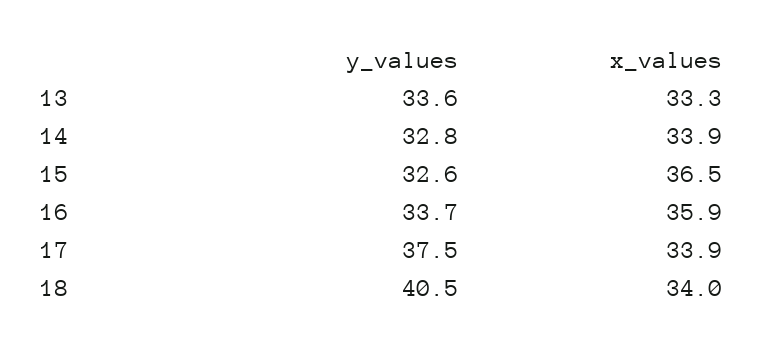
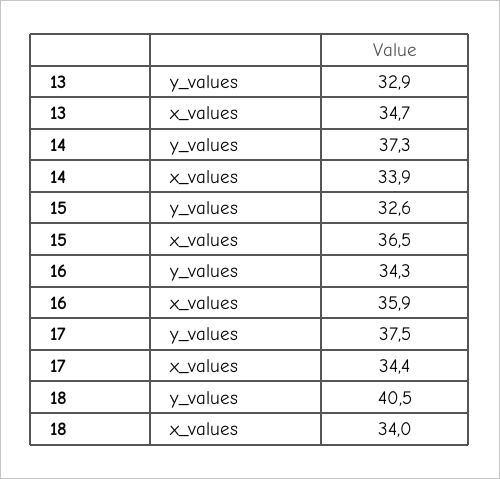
y_values, 13: 33.6 -> 32.9
x_values, 13: 33.3 -> 34.7
y_values, 14: 32.8 -> 37.3
y_values, 16: 33.7 -> 34.3
x_values, 17: 33.9 -> 34.4

